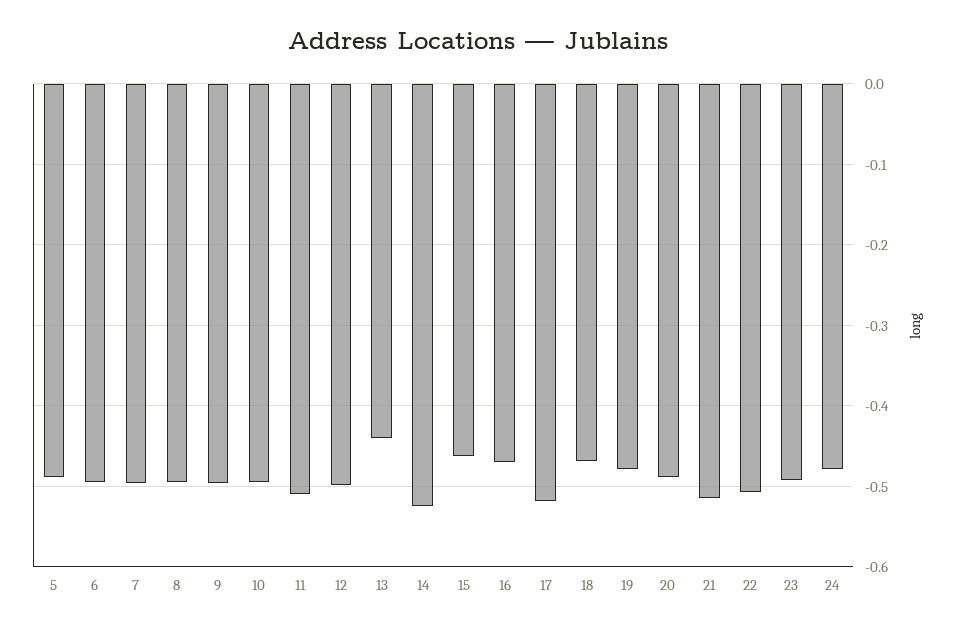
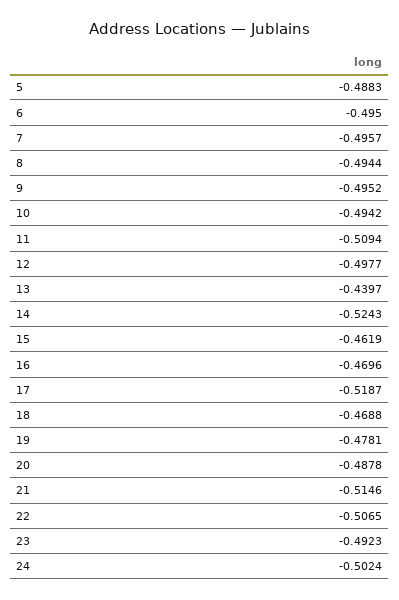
24: -0.48 -> -0.5024

